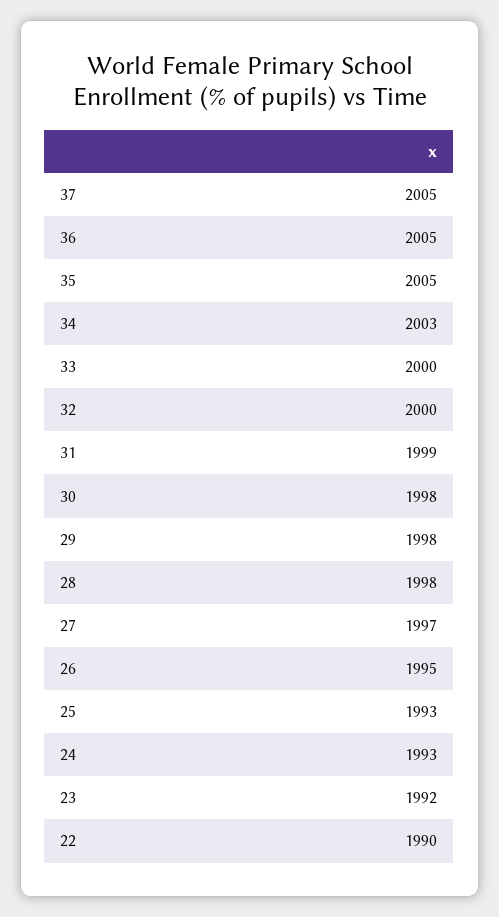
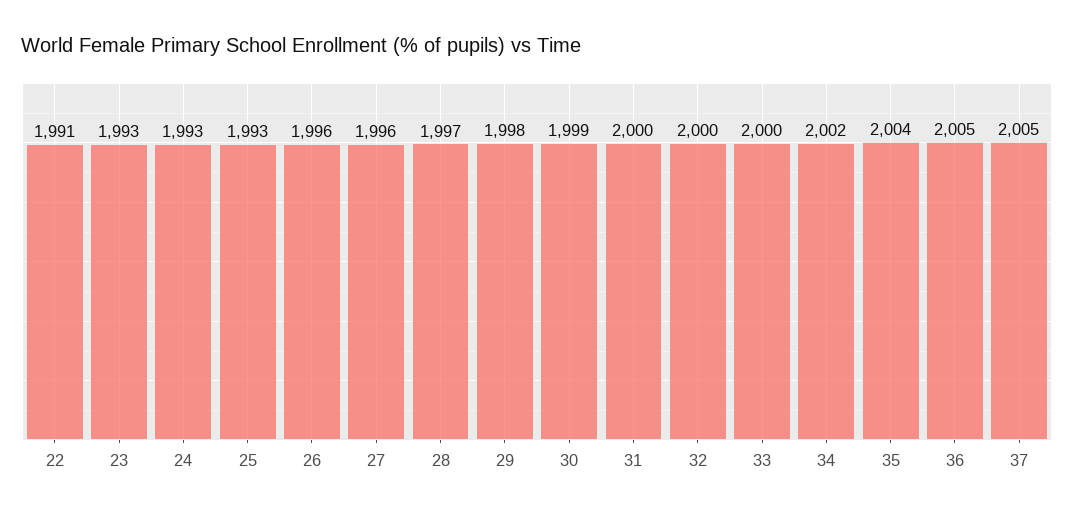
35: 2005 -> 2004
34: 2003 -> 2002
31: 1999 -> 2000
30: 1998 -> 1999
28: 1998 -> 1997
27: 1997 -> 1996
26: 1995 -> 1996
23: 1992 -> 1993
22: 1990 -> 1991

